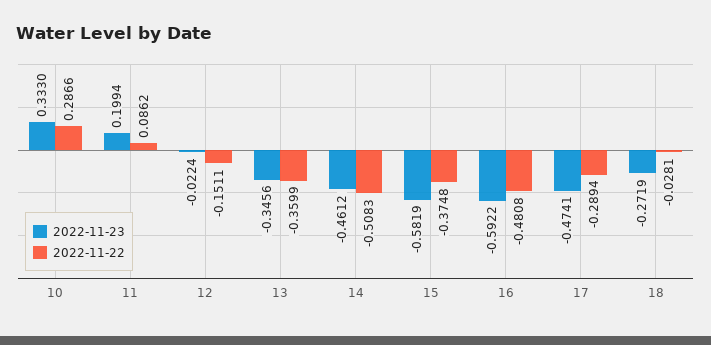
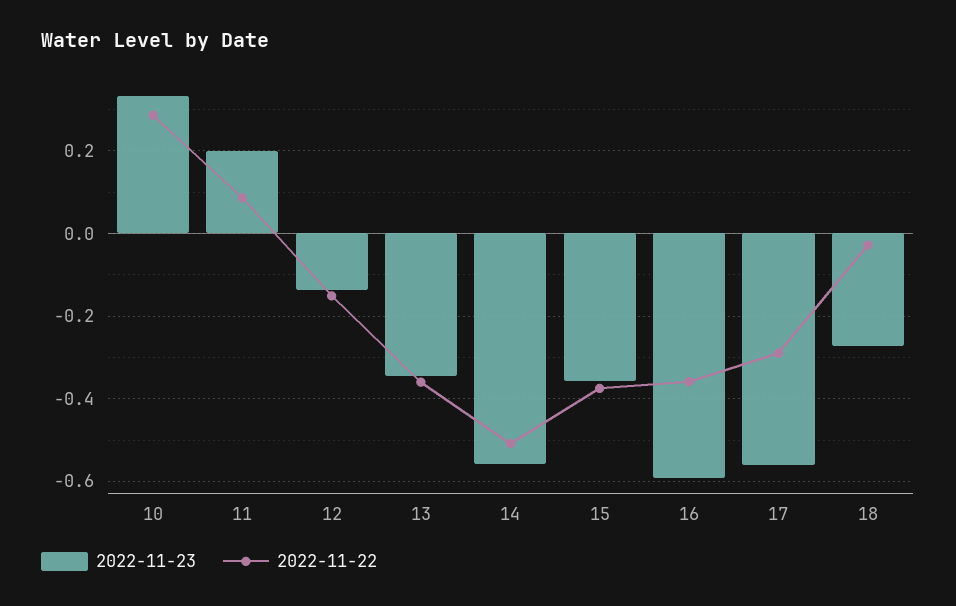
2022-11-23, 12: -0.0224 -> -0.14
2022-11-23, 14: -0.4612 -> -0.56
2022-11-23, 15: -0.5819 -> -0.36
2022-11-22, 16: -0.4808 -> -0.36
2022-11-23, 17: -0.4741 -> -0.56

